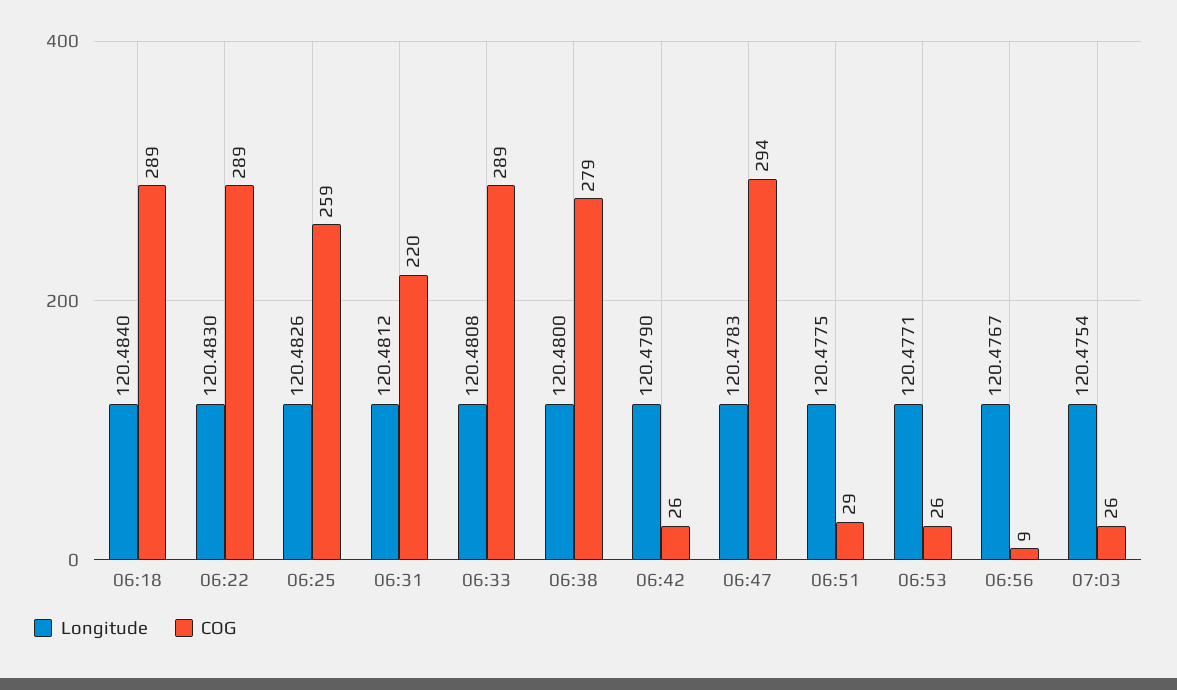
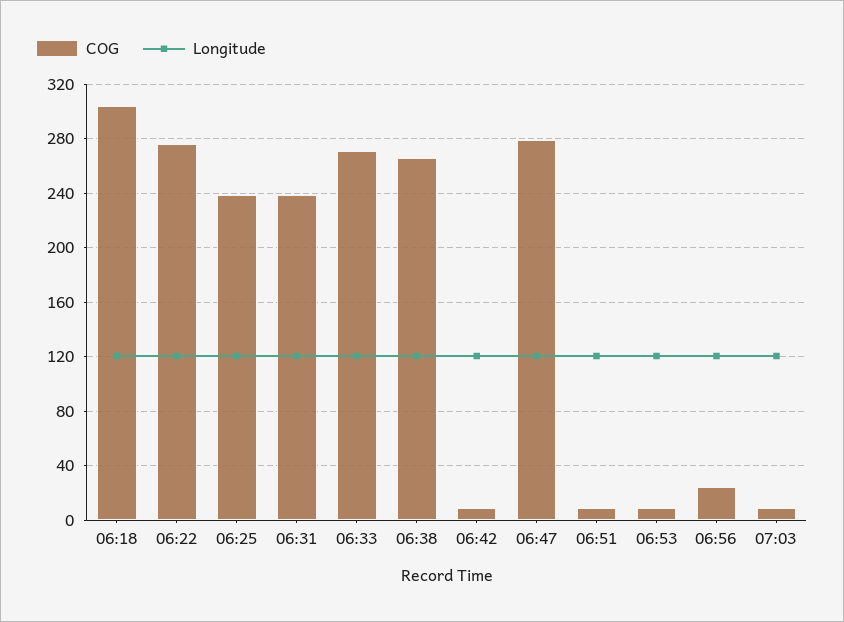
COG, 06:18: 289 -> 305
COG, 06:22: 289 -> 275
COG, 06:25: 259 -> 240
COG, 06:31: 220 -> 240
COG, 06:33: 289 -> 270
COG, 06:38: 279 -> 265
COG, 06:42: 26 -> 10
COG, 06:47: 294 -> 280
COG, 06:51: 29 -> 10
COG, 06:53: 26 -> 10
COG, 06:56: 9 -> 25
COG, 07:03: 26 -> 10

